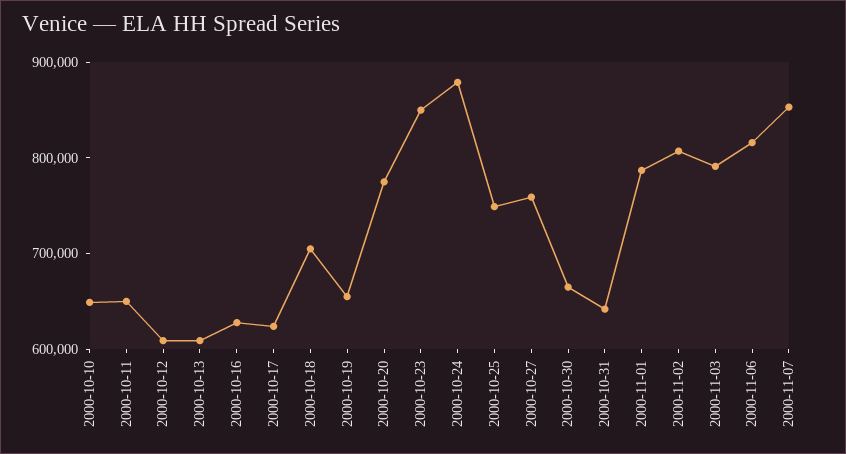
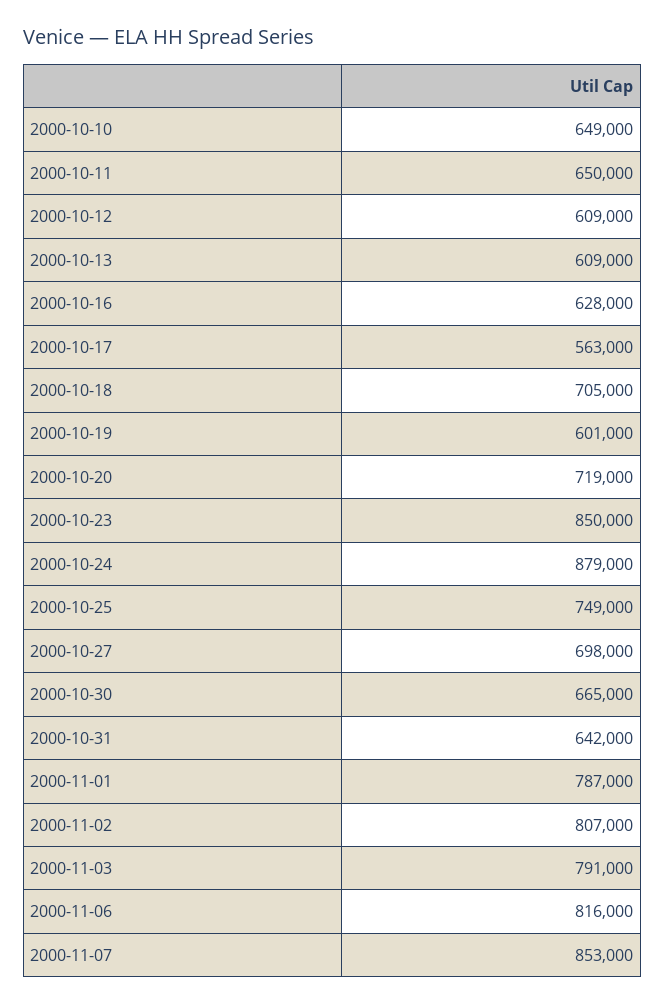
2000-10-17: 620000 -> 563000
2000-10-19: 660000 -> 601000
2000-10-20: 780000 -> 719000
2000-10-27: 760000 -> 698000

